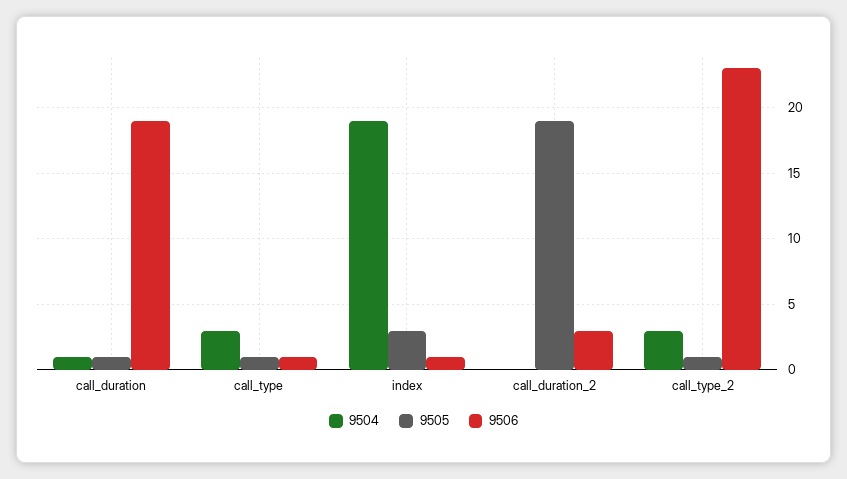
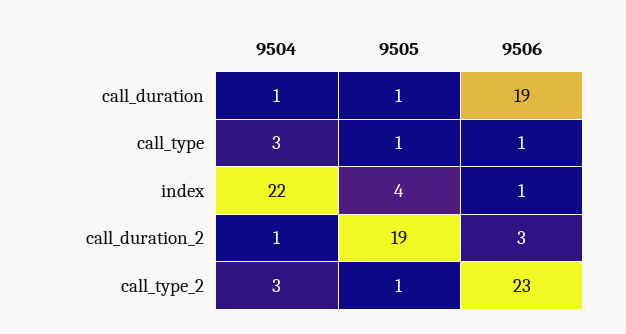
9504, index: 19 -> 22
9505, index: 3 -> 4
9504, call_duration_2: 0 -> 1

